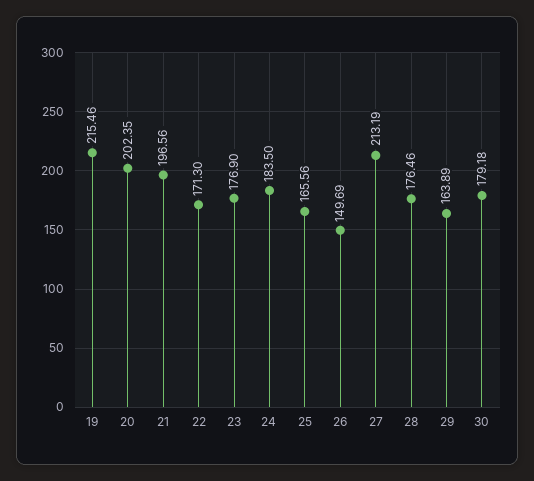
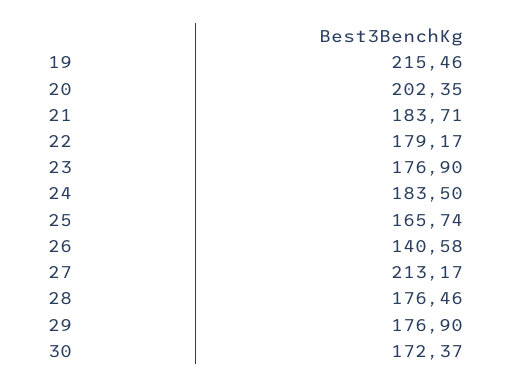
21: 196.56 -> 183.71
22: 171.3 -> 179.17
25: 165.56 -> 165.74
26: 149.69 -> 140.58
27: 213.19 -> 213.17
29: 163.89 -> 176.9
30: 179.18 -> 172.37

